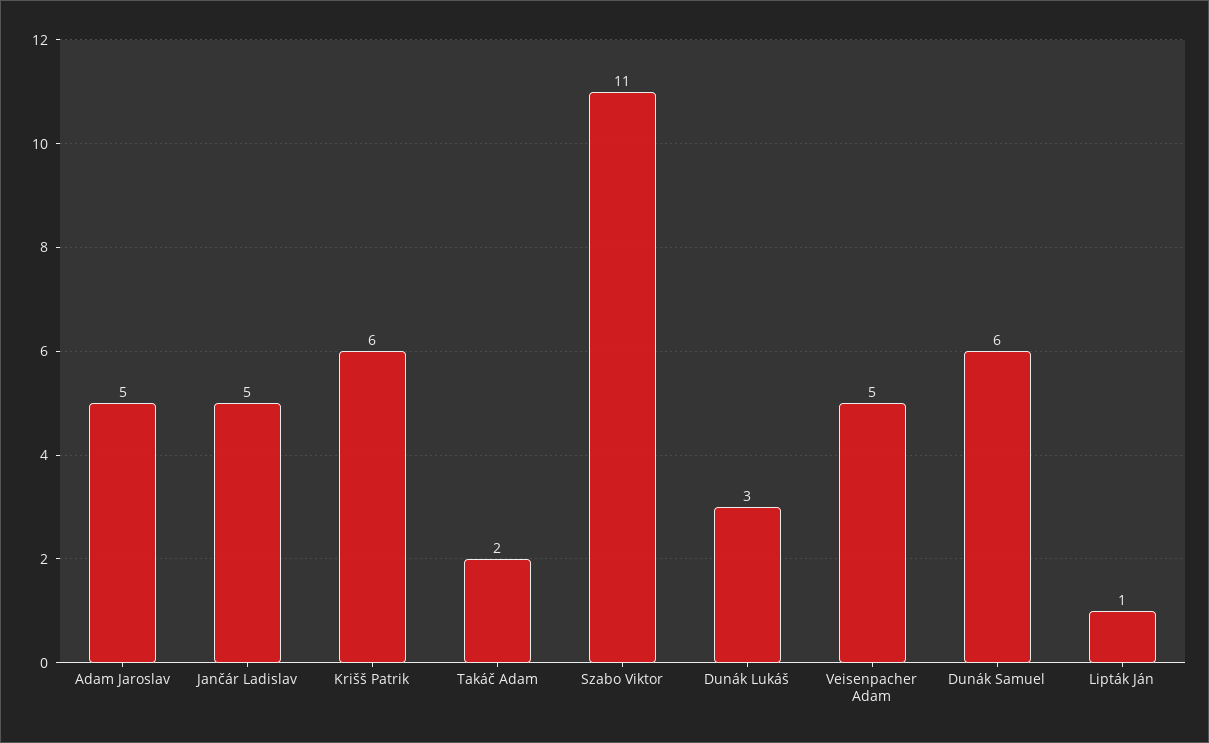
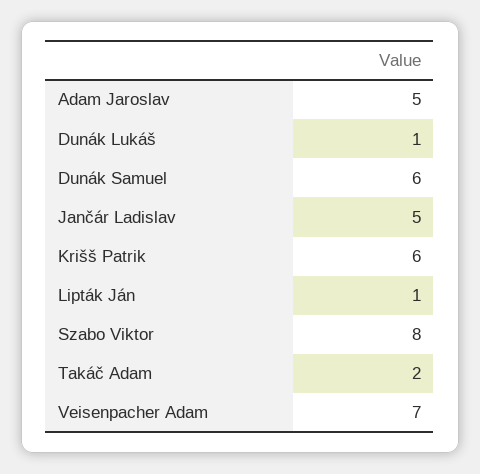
Szabo Viktor: 11 -> 8
Dunák Lukáš: 3 -> 1
Veisenpacher Adam: 5 -> 7

